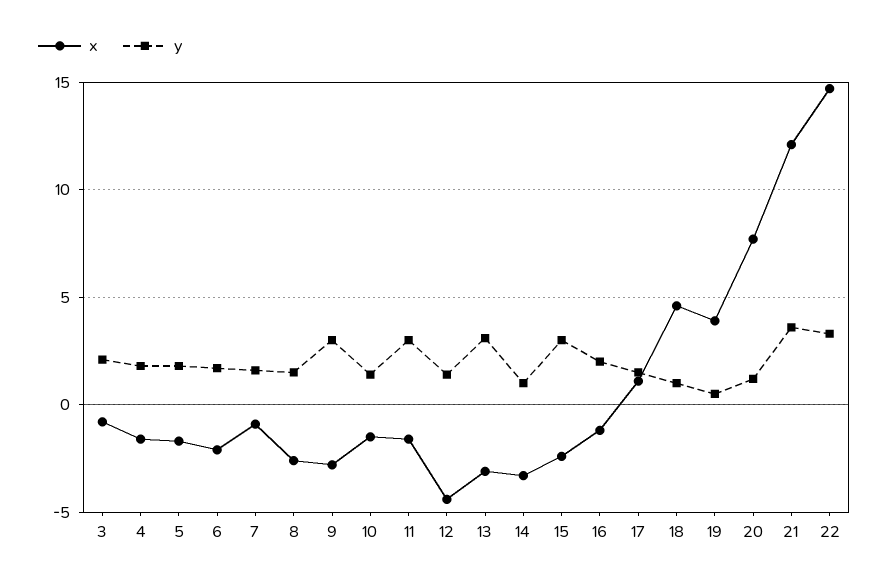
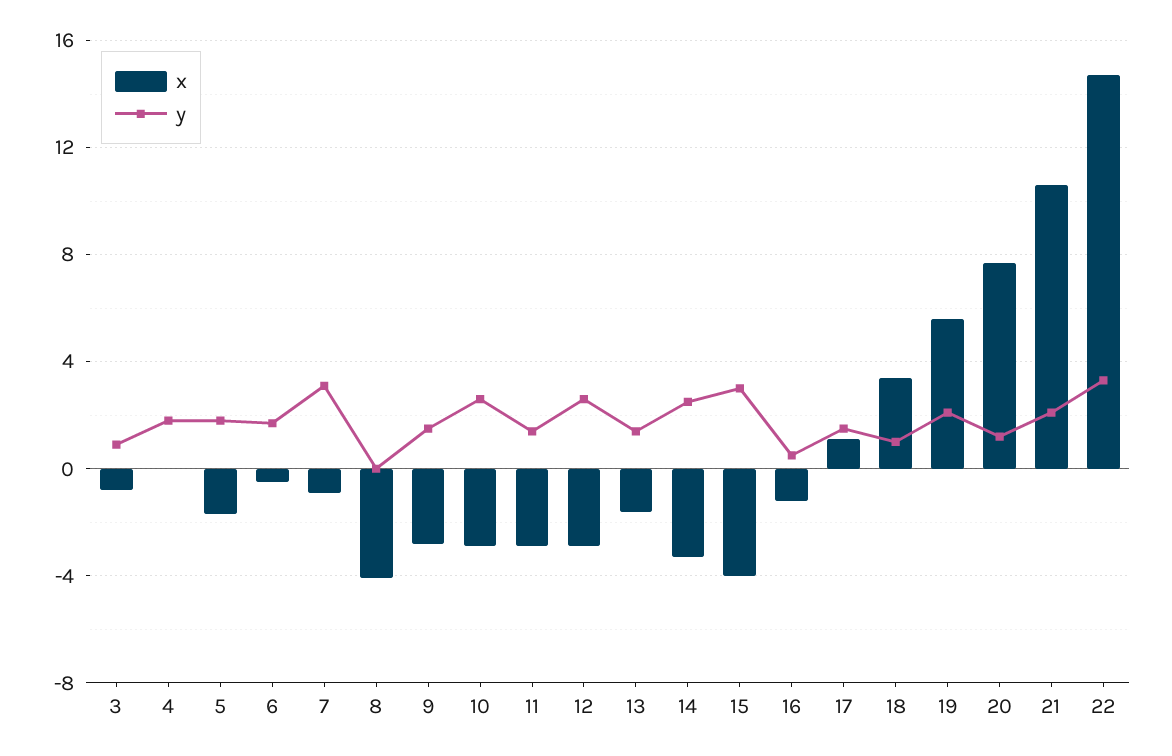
y, 3: 2 -> 1
x, 4: -1.5 -> 0
x, 6: -2 -> -0.5
y, 7: 1.5 -> 3
x, 8: -2.5 -> -4
y, 8: 1.5 -> 0
y, 9: 3 -> 1.5
x, 10: -1.5 -> -3
y, 10: 1.5 -> 2.5
x, 11: -1.5 -> -3
y, 11: 3 -> 1.5
x, 12: -4.5 -> -3
y, 12: 1.5 -> 2.5
x, 13: -3 -> -1.5
y, 13: 3 -> 1.5
y, 14: 1 -> 2.5
x, 15: -2.5 -> -4
y, 16: 2 -> 0.5
x, 18: 4.5 -> 3.5
x, 19: 4 -> 5.5
y, 19: 0.5 -> 2
x, 21: 12 -> 10.5
y, 21: 3.5 -> 2

